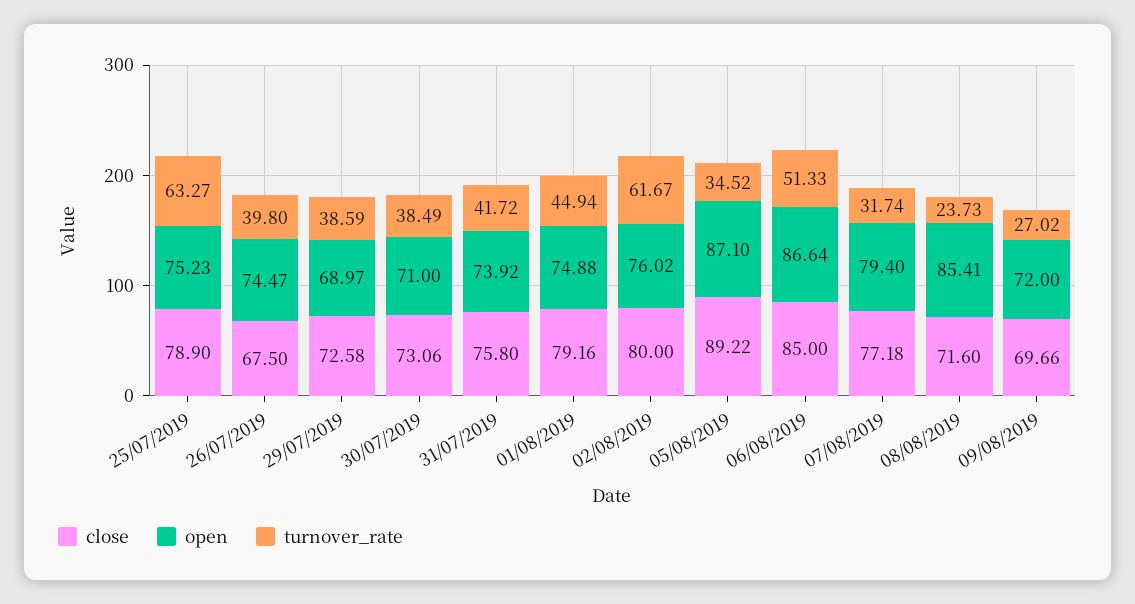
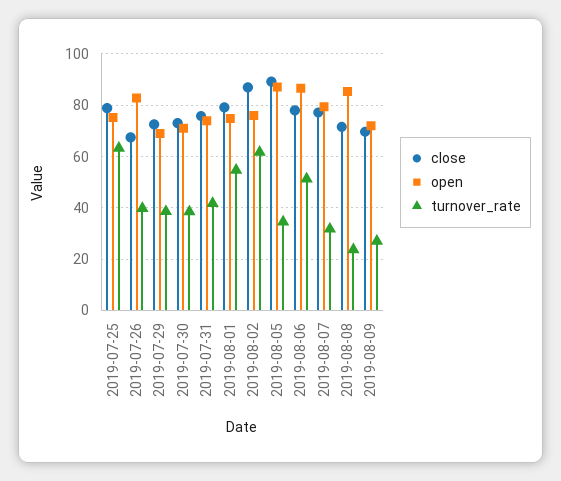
open, 26/07/2019: 74.47 -> 82.5
turnover_rate, 01/08/2019: 44.94 -> 55
close, 02/08/2019: 80 -> 87.5
close, 06/08/2019: 85 -> 77.5

